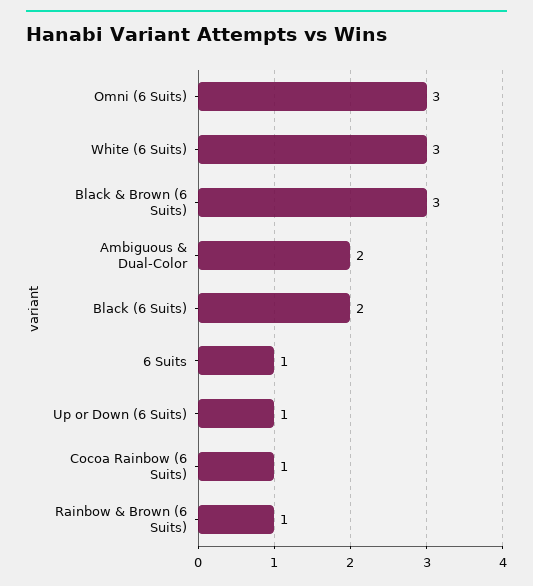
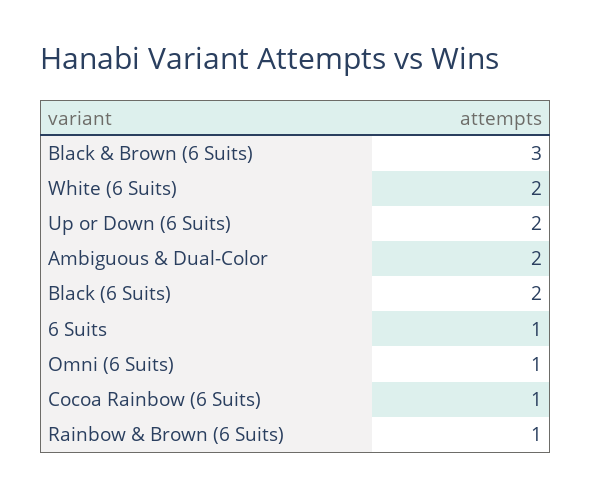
Omni (6 Suits): 3 -> 1
White (6 Suits): 3 -> 2
Up or Down (6 Suits): 1 -> 2

